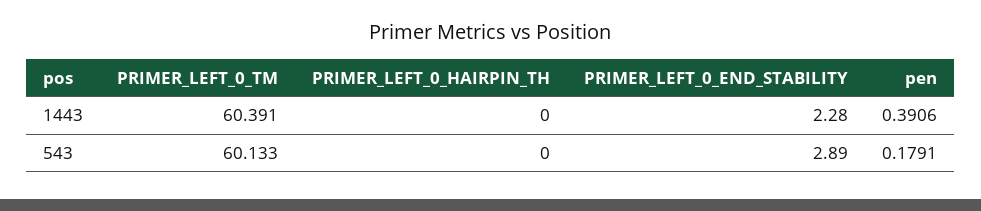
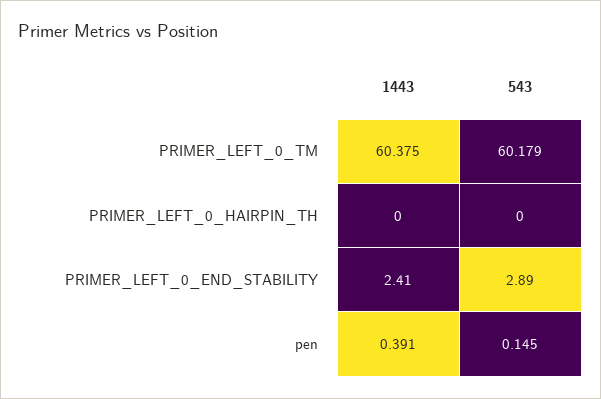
PRIMER_LEFT_0_TM, 1443: 60.391 -> 60.375
PRIMER_LEFT_0_END_STABILITY, 1443: 2.28 -> 2.41
PRIMER_LEFT_0_TM, 543: 60.133 -> 60.179
pen, 543: 0.1791 -> 0.145

